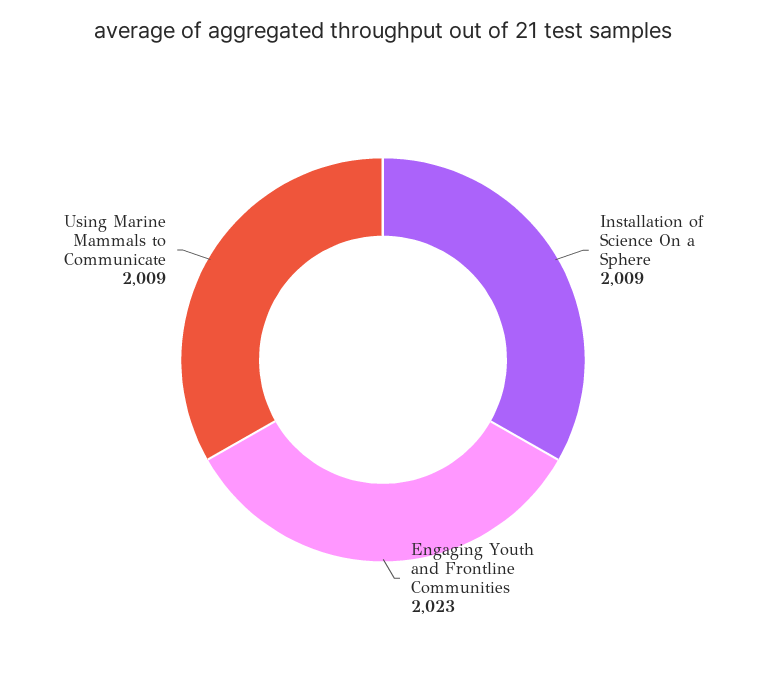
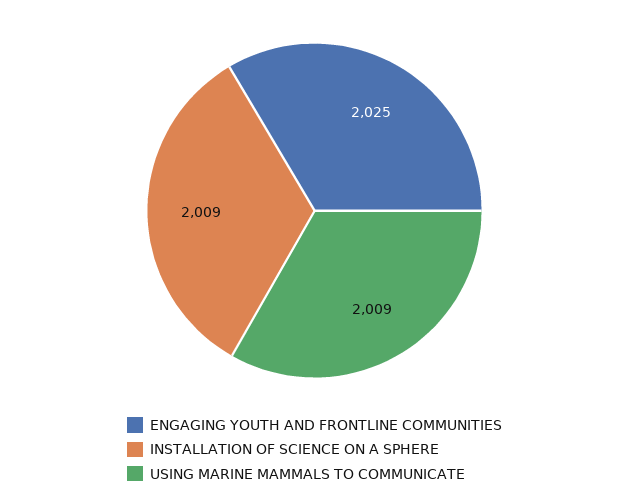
Engaging Youth and Frontline Communities: 2023 -> 2025

